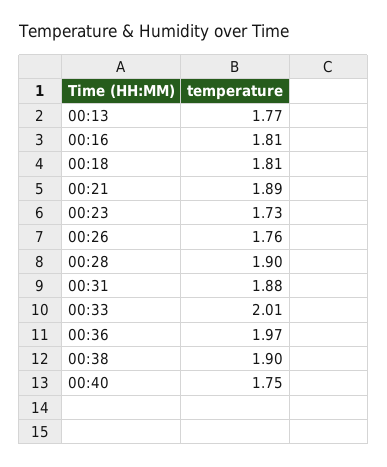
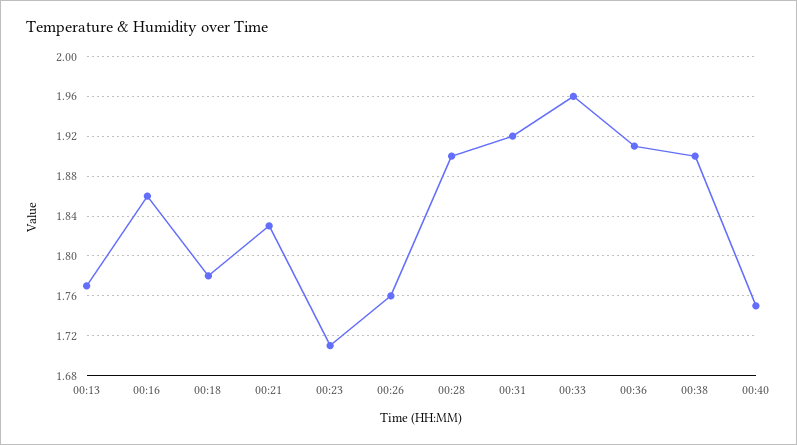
00:16: 1.81 -> 1.86
00:18: 1.81 -> 1.78
00:21: 1.89 -> 1.83
00:23: 1.73 -> 1.71
00:31: 1.88 -> 1.92
00:33: 2.01 -> 1.96
00:36: 1.97 -> 1.91

